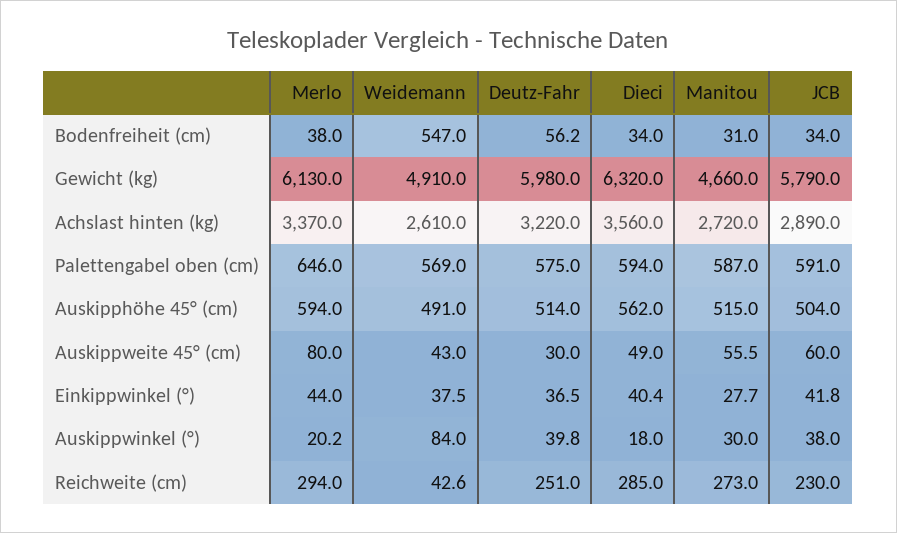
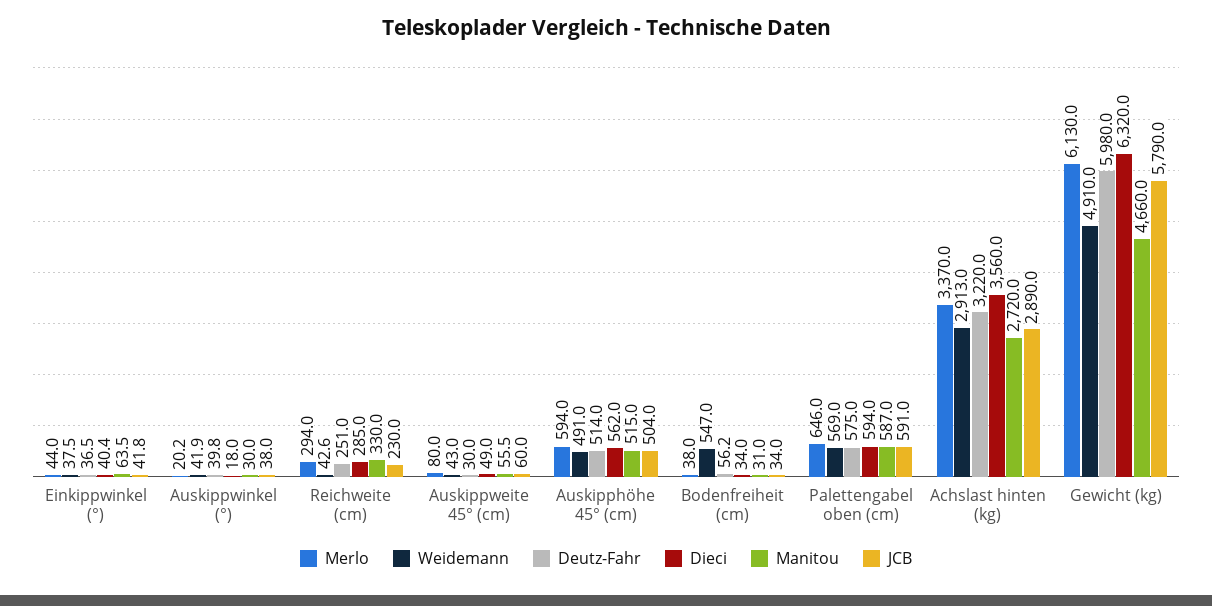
Weidemann, Achslast hinten (kg): 2610 -> 2913
Manitou, Einkippwinkel (°): 27.7 -> 63.5
Weidemann, Auskippwinkel (°): 84 -> 41.9
Manitou, Reichweite (cm): 273 -> 330

